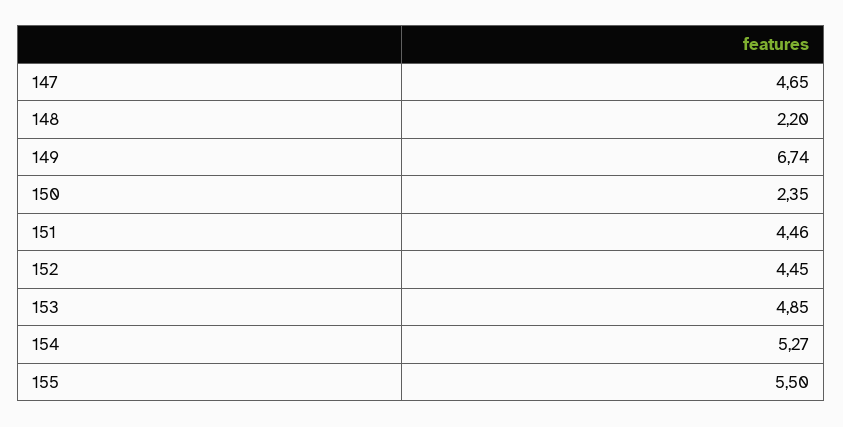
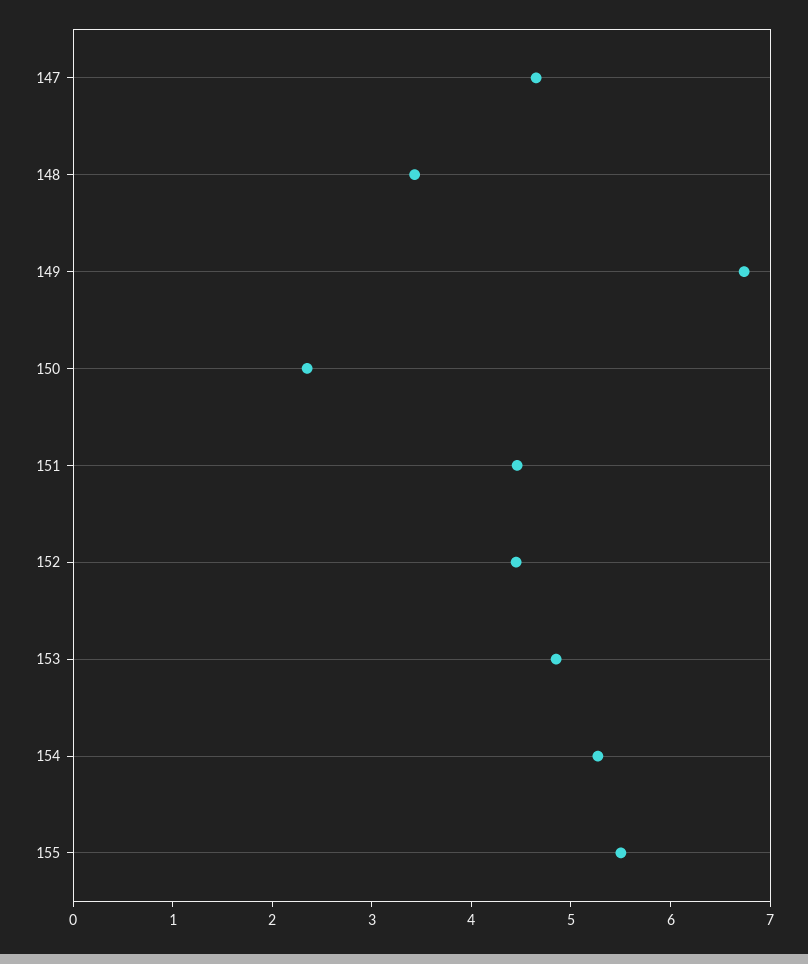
148: 2.2 -> 3.4

